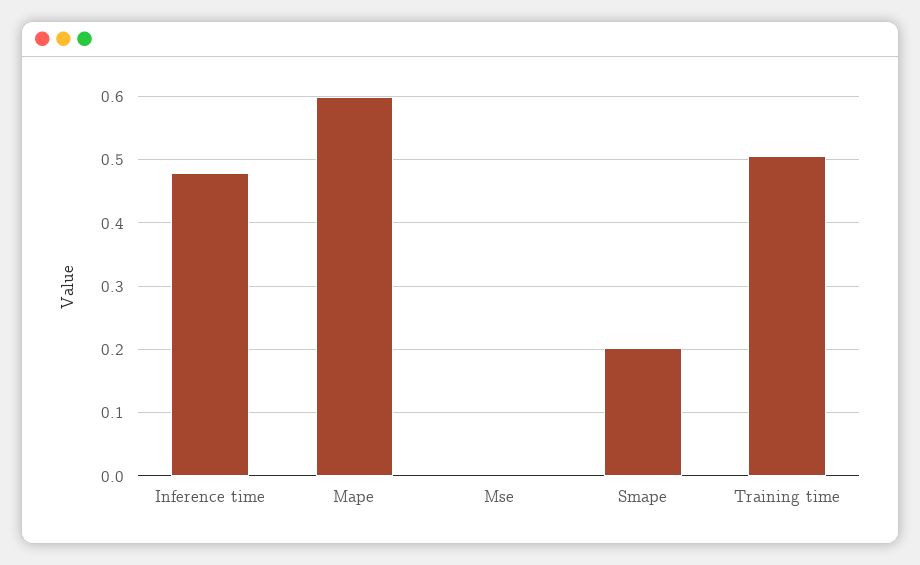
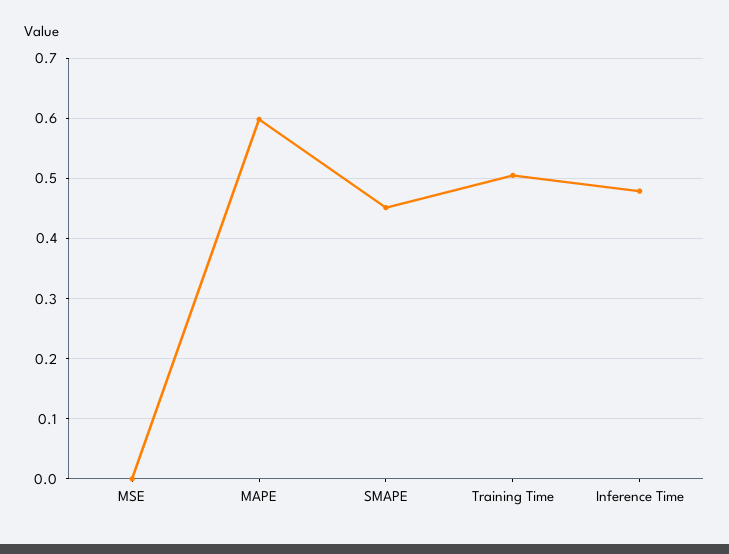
Smape: 0.2 -> 0.45

